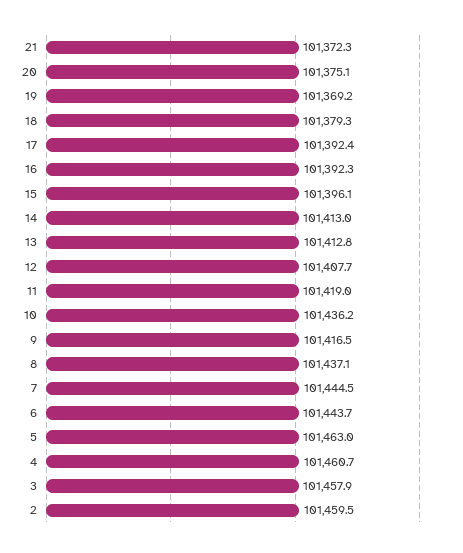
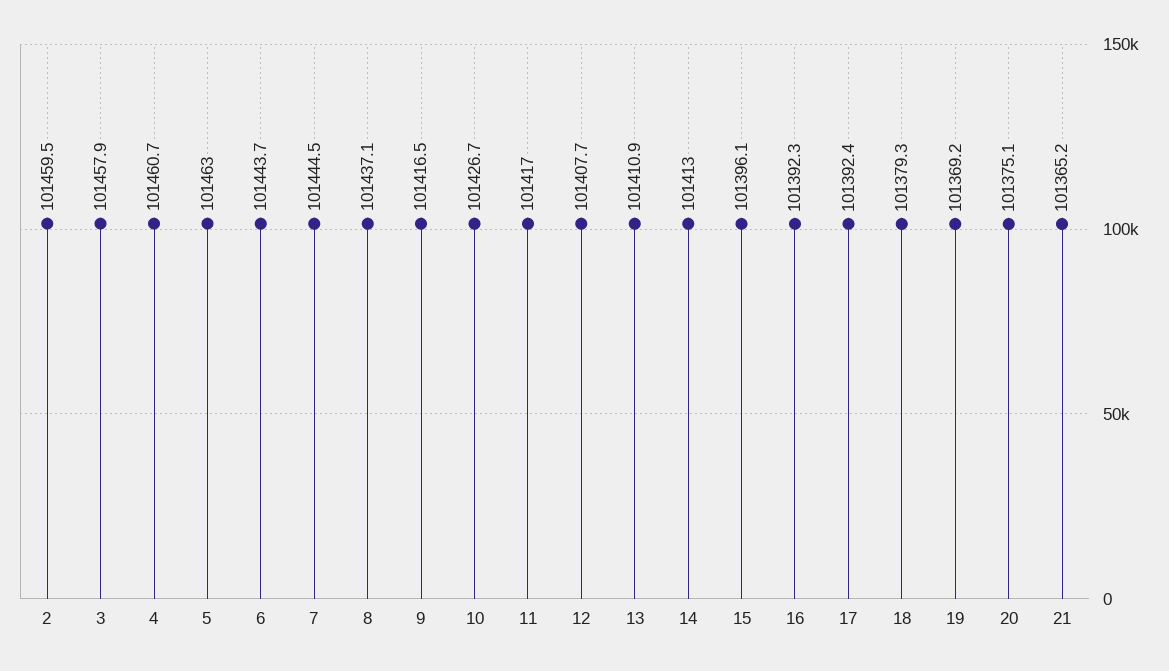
21: 101372.3 -> 101365.2
13: 101412.8 -> 101410.9
11: 101419 -> 101417
10: 101436.2 -> 101426.7

